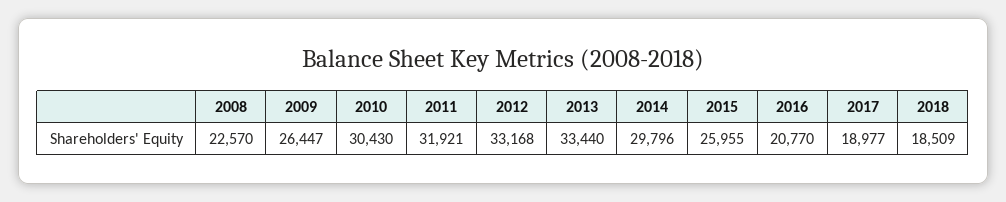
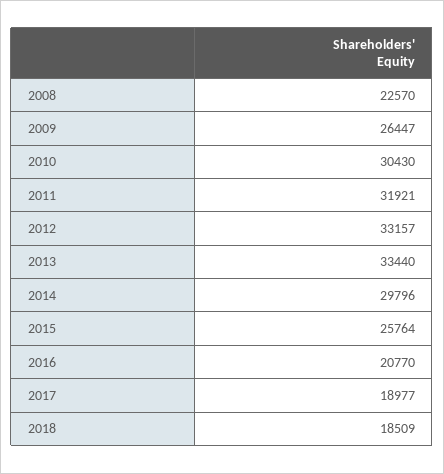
2012: 33168 -> 33157
2015: 25955 -> 25764

